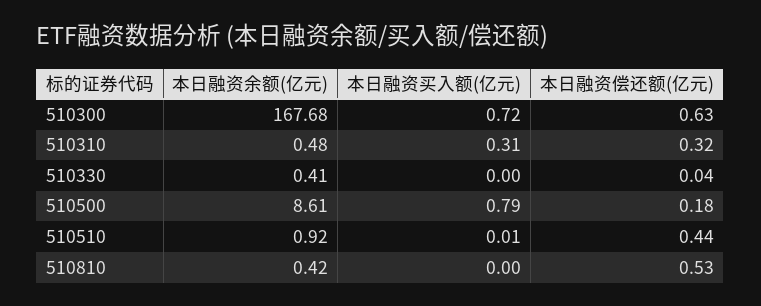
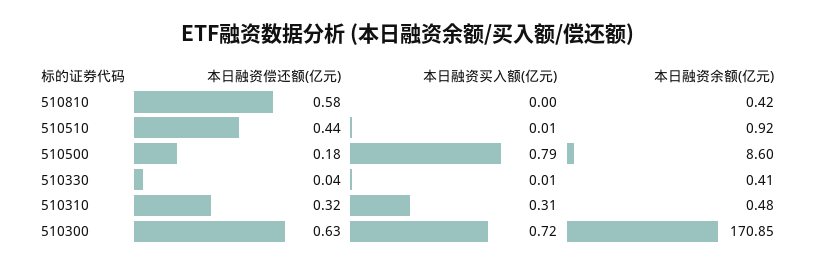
本日融资余额(亿元), 510300: 167.68 -> 170.85
本日融资买入额(亿元), 510330: 0 -> 0.01
本日融资余额(亿元), 510500: 8.61 -> 8.6
本日融资偿还额(亿元), 510810: 0.53 -> 0.58

